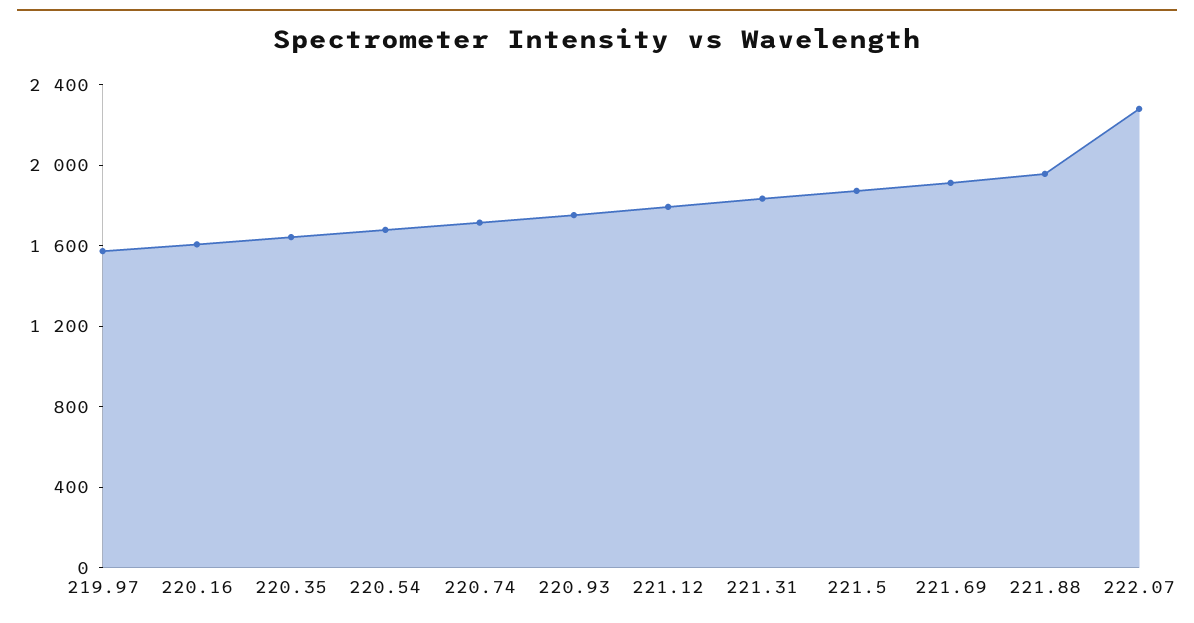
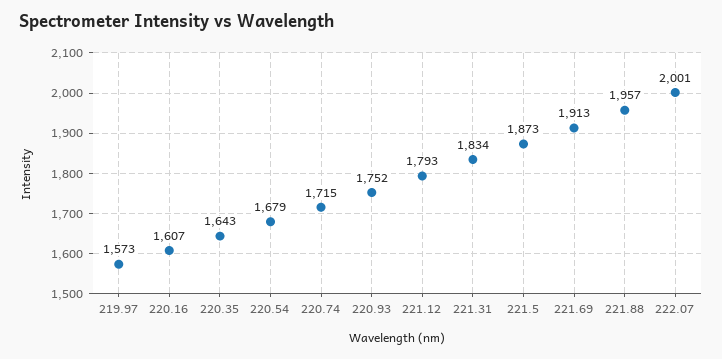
222.07: 2300 -> 2001

